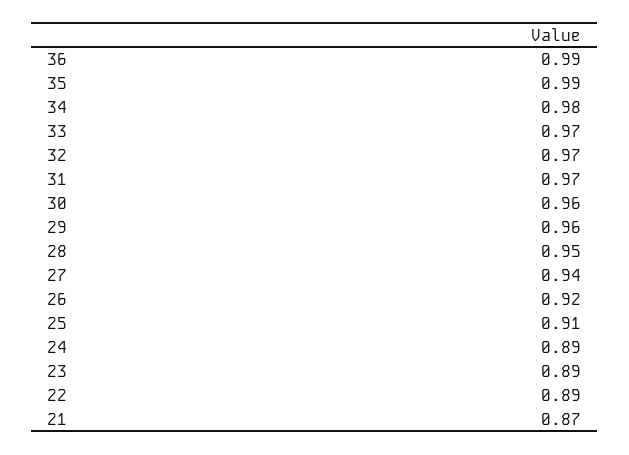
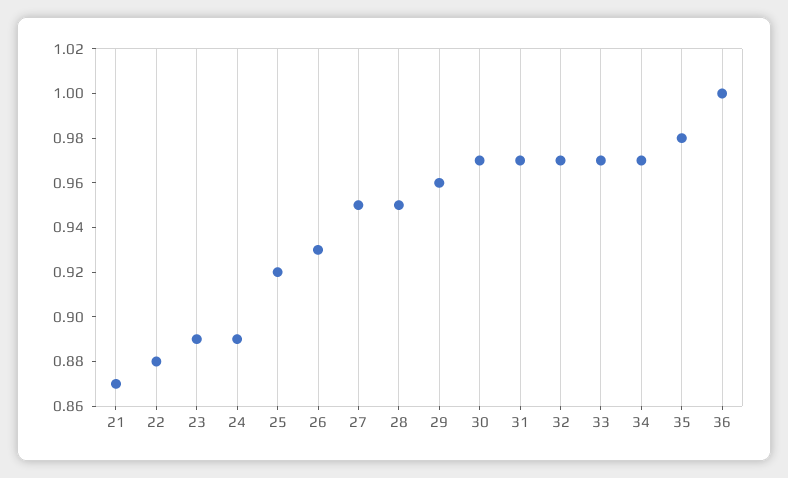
36: 0.99 -> 1
35: 0.99 -> 0.98
34: 0.98 -> 0.97
30: 0.96 -> 0.97
27: 0.94 -> 0.95
26: 0.92 -> 0.93
25: 0.91 -> 0.92
22: 0.89 -> 0.88

